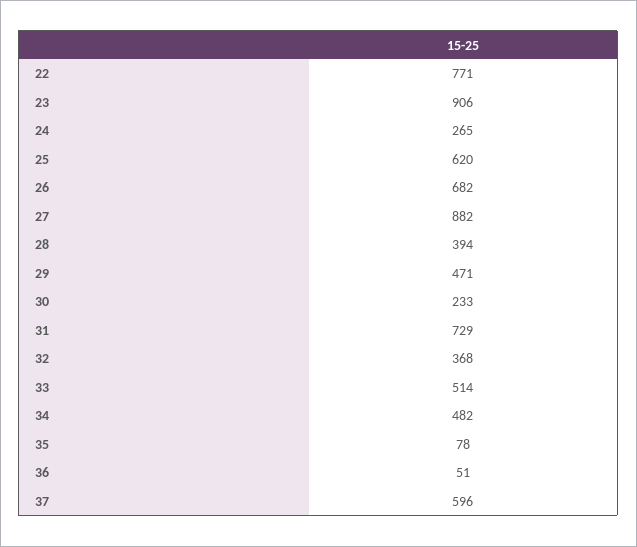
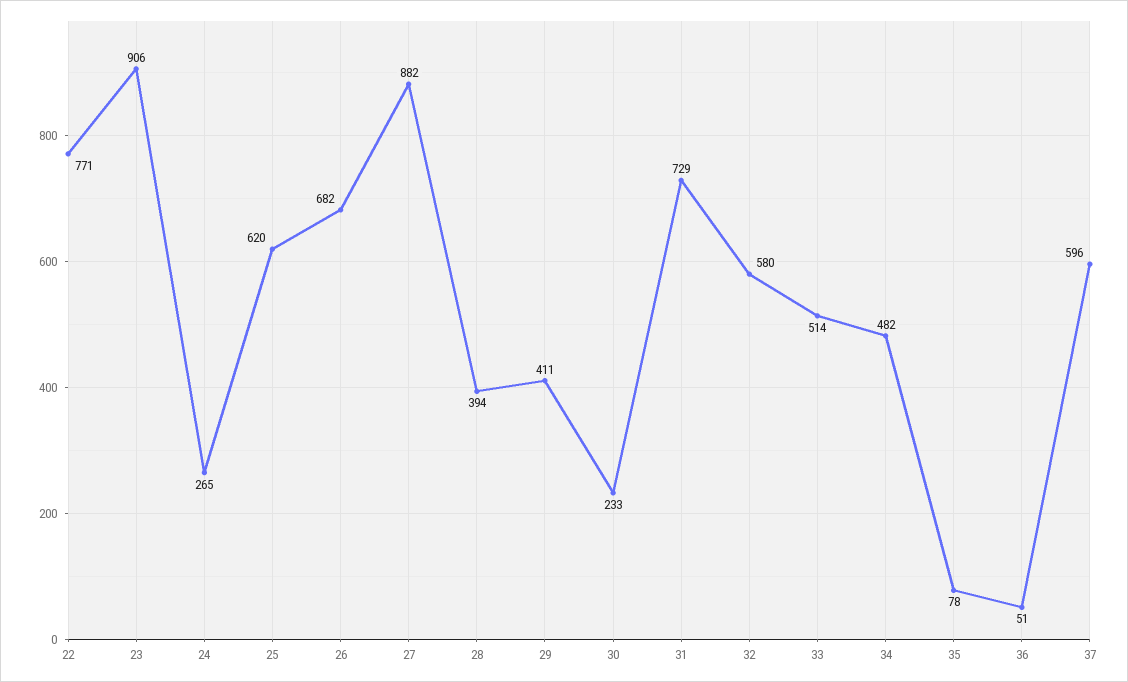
29: 471 -> 411
32: 368 -> 580

